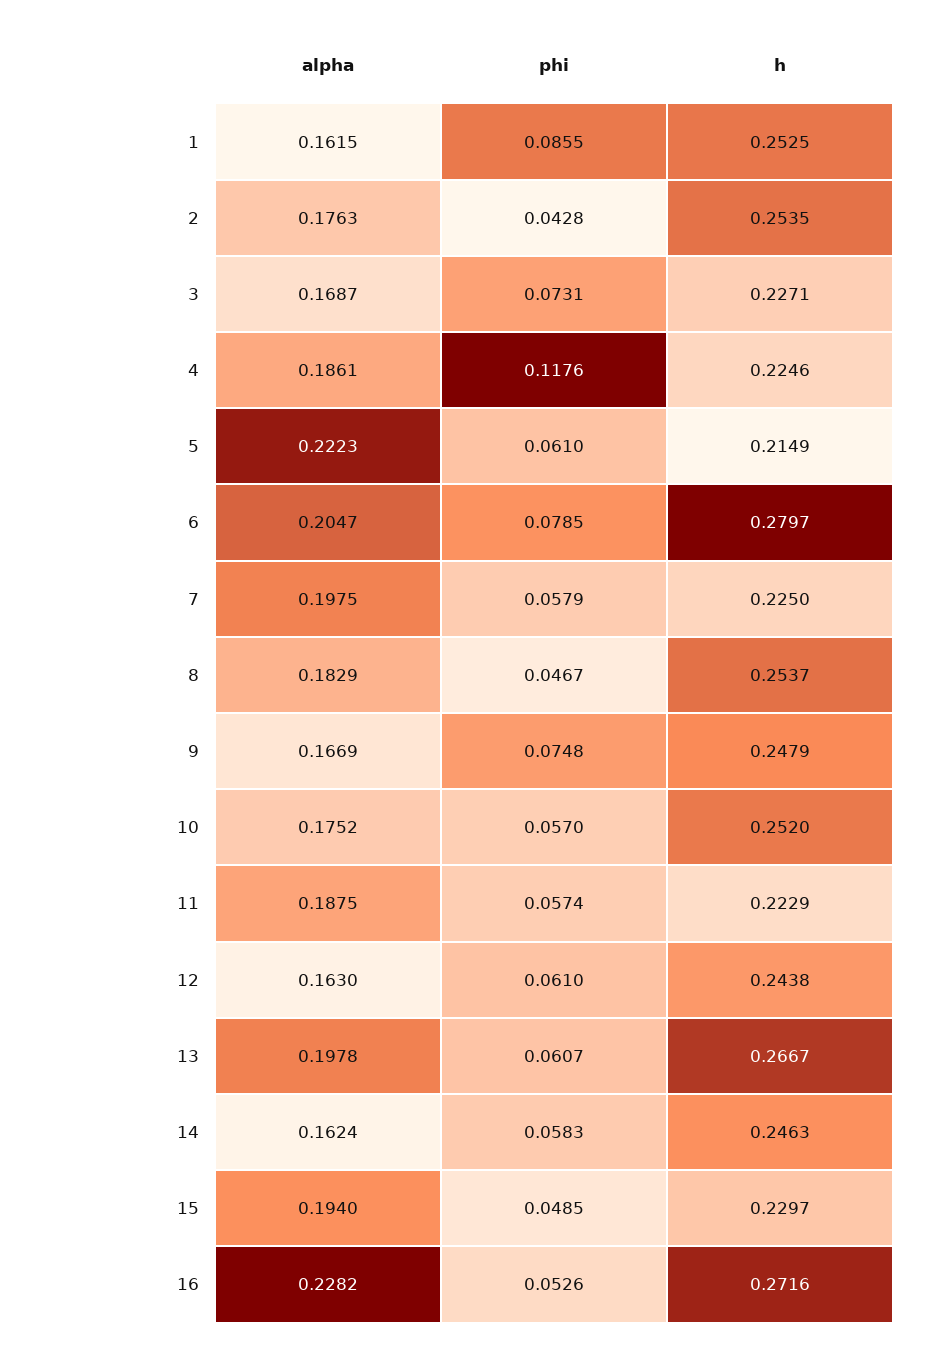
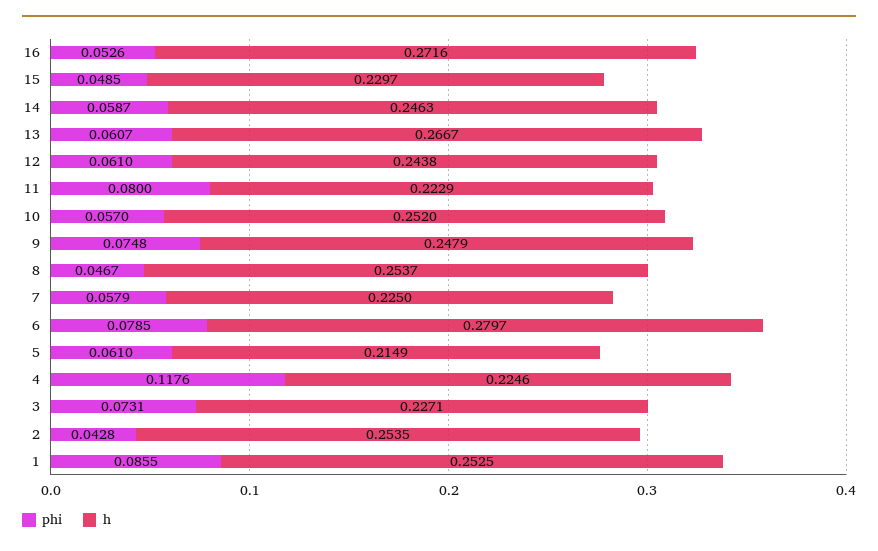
alpha, 1: 0.1615 -> none
alpha, 2: 0.1763 -> none
alpha, 3: 0.1687 -> none
alpha, 4: 0.1861 -> none
alpha, 5: 0.2223 -> none
alpha, 6: 0.2047 -> none
alpha, 7: 0.1975 -> none
alpha, 8: 0.1829 -> none
alpha, 9: 0.1669 -> none
alpha, 10: 0.1752 -> none
alpha, 11: 0.1875 -> none
phi, 11: 0.0574 -> 0.08
alpha, 12: 0.163 -> none
alpha, 13: 0.1978 -> none
alpha, 14: 0.1624 -> none
phi, 14: 0.0583 -> 0.0587
alpha, 15: 0.194 -> none
alpha, 16: 0.2282 -> none

